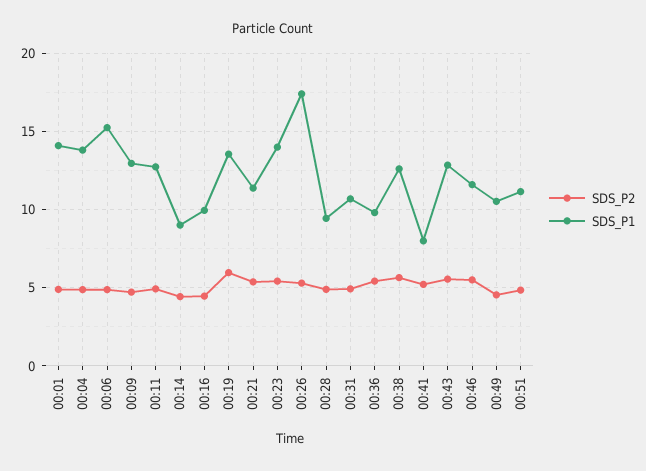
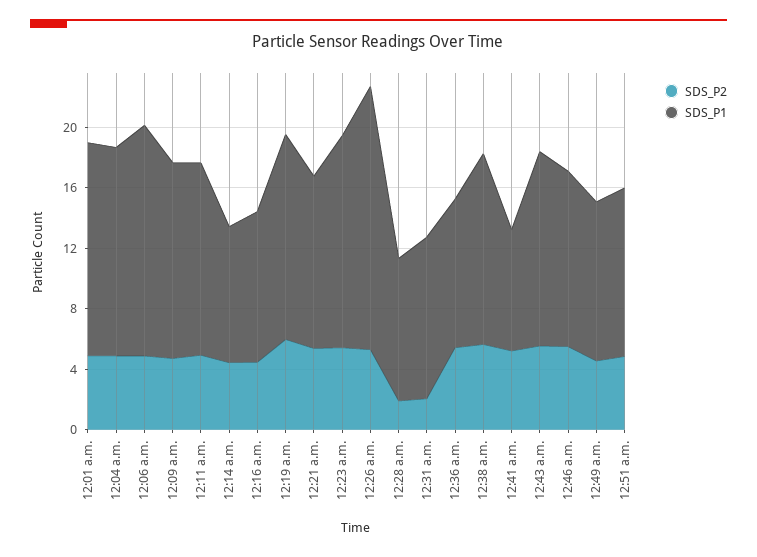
SDS_P2, 00:28: 5 -> 2
SDS_P2, 00:31: 5 -> 2

